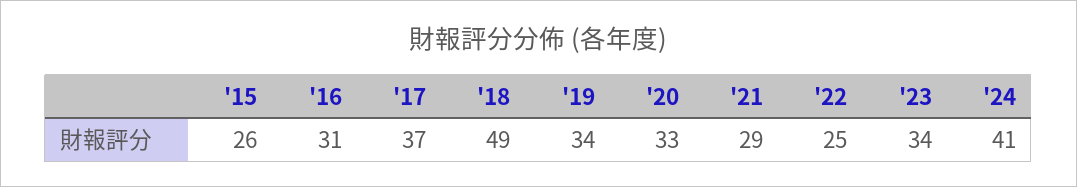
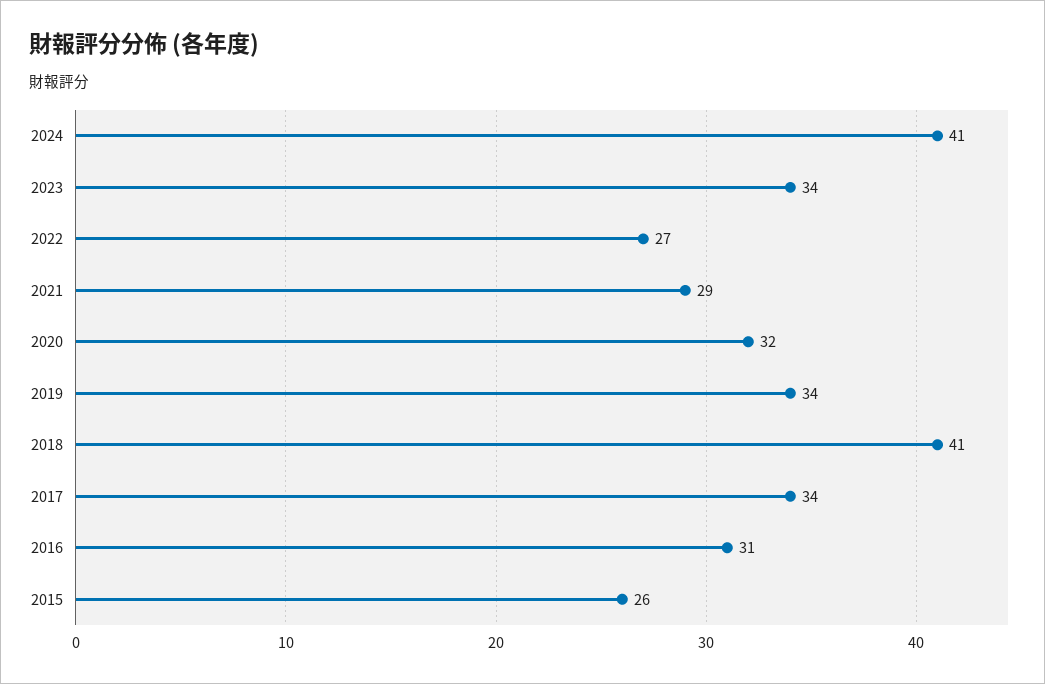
'17: 37 -> 34
'18: 49 -> 41
'20: 33 -> 32
'22: 25 -> 27

